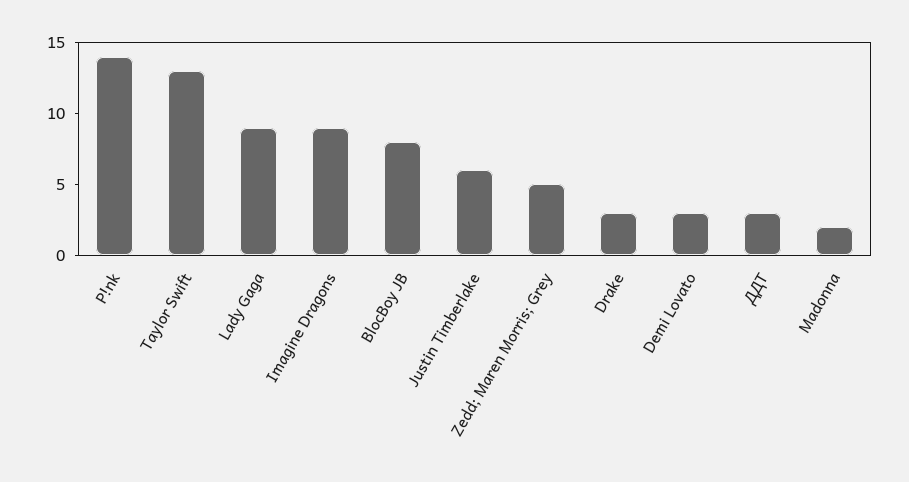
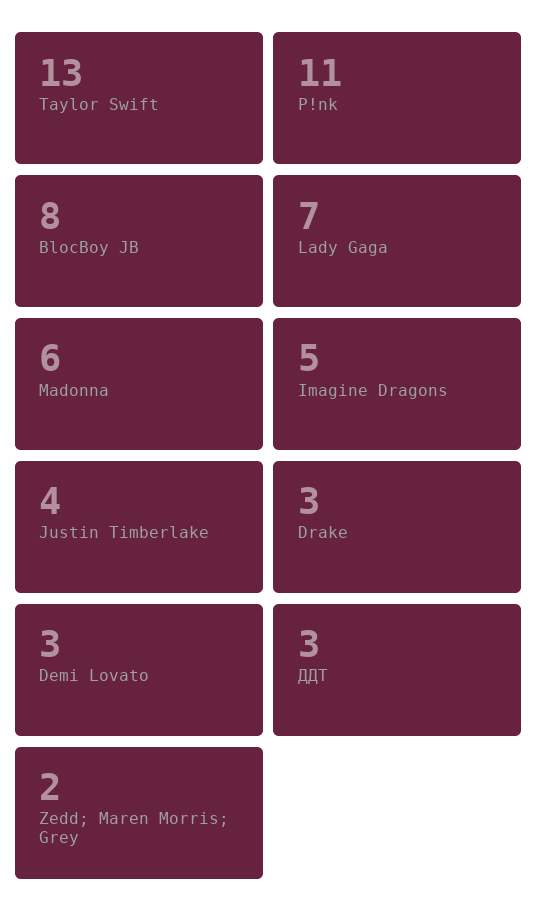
P!nk: 14 -> 11
Lady Gaga: 9 -> 7
Imagine Dragons: 9 -> 5
Justin Timberlake: 6 -> 4
Zedd; Maren Morris; Grey: 5 -> 2
Madonna: 2 -> 6

